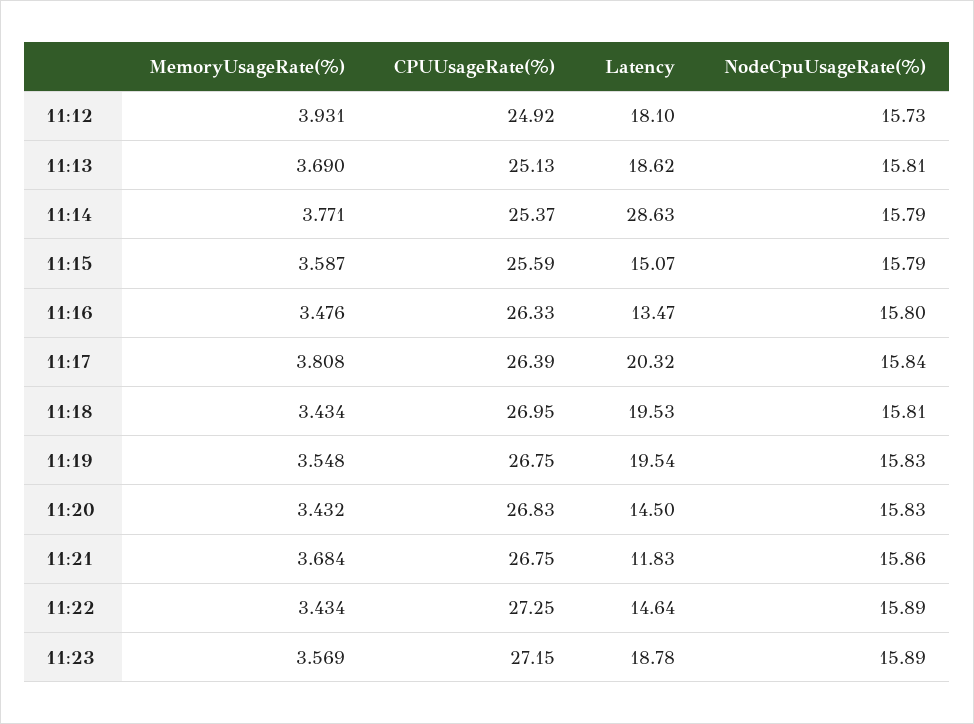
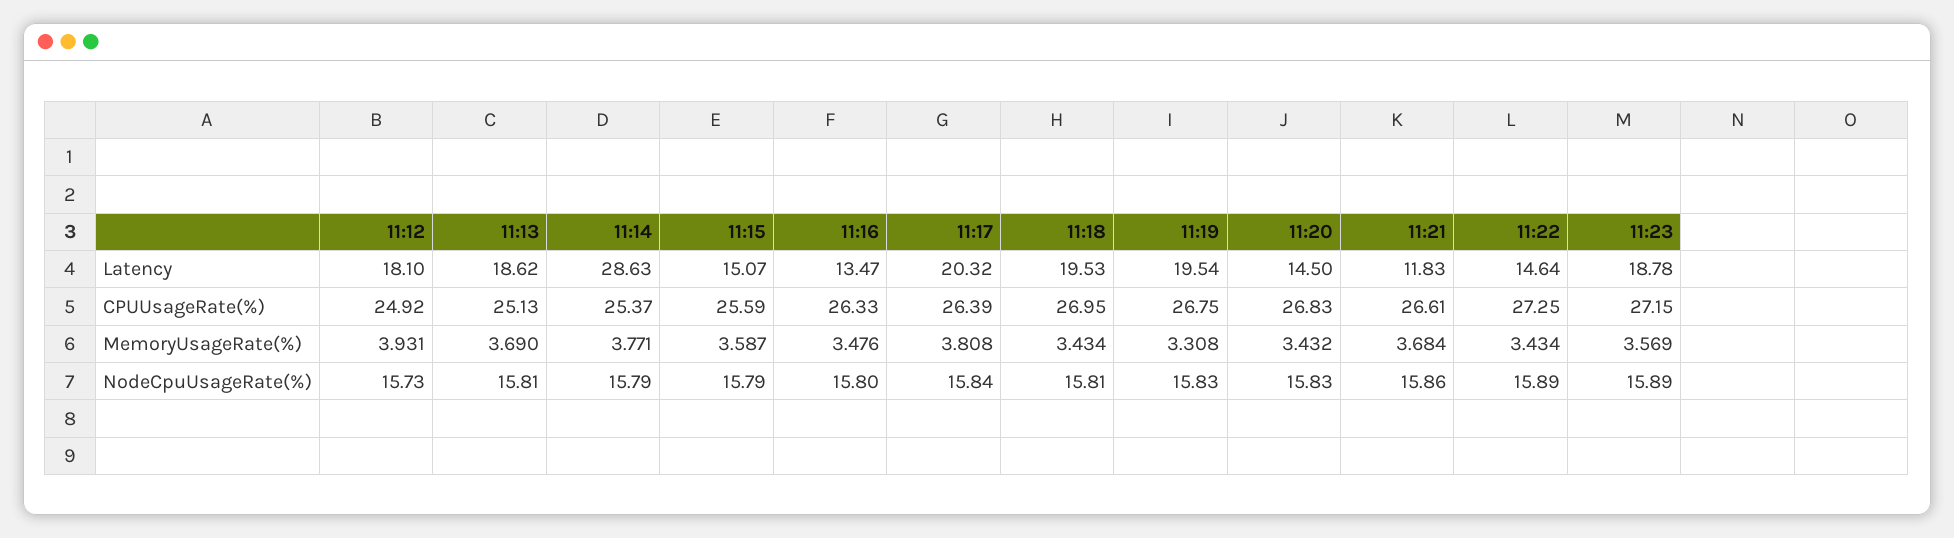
MemoryUsageRate(%), 11:19: 3.548 -> 3.308
CPUUsageRate(%), 11:21: 26.75 -> 26.61

